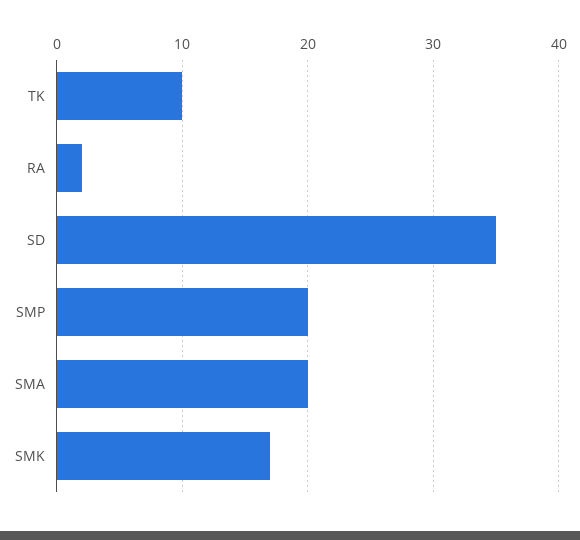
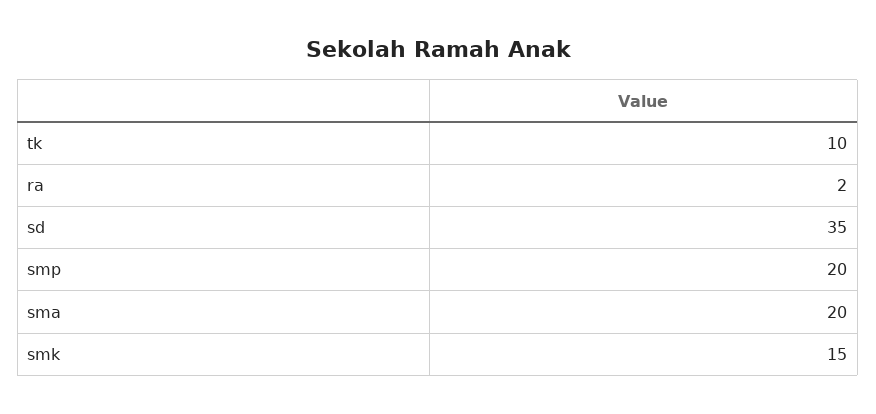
SMK: 17 -> 15

